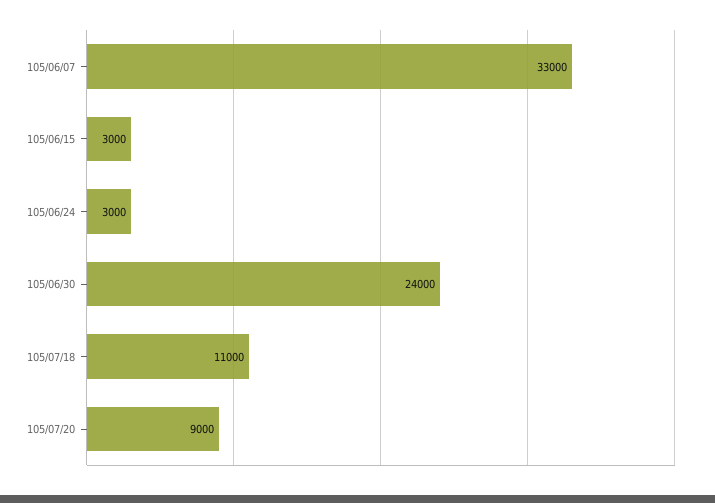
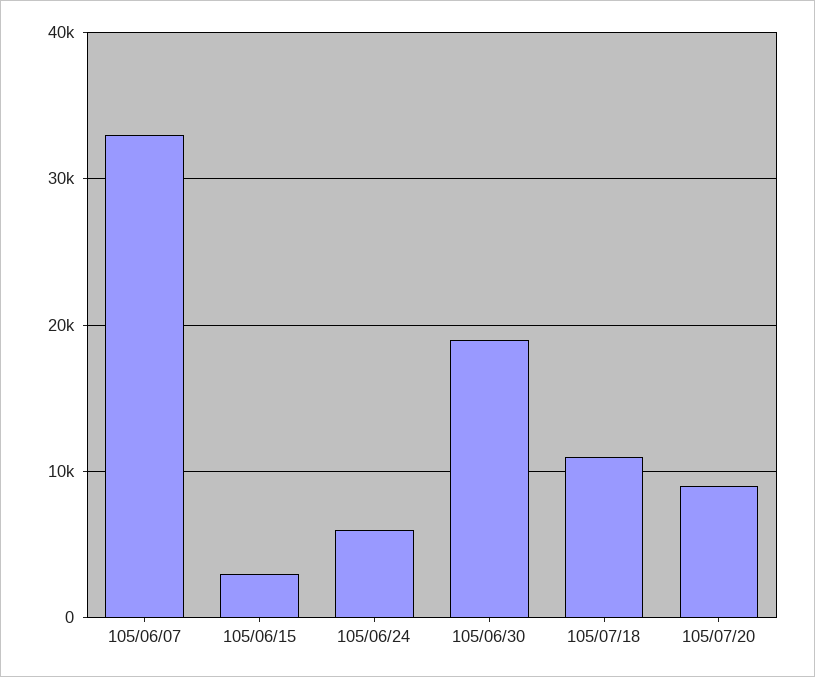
105/06/24: 3000 -> 6000
105/06/30: 24000 -> 19000

